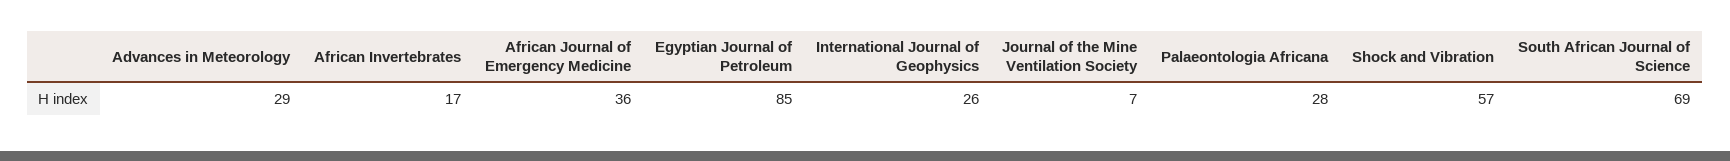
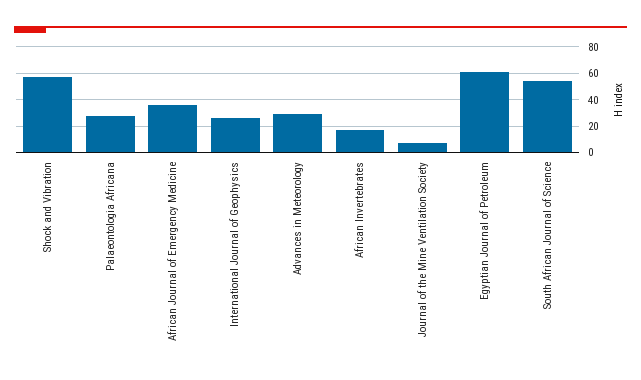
Egyptian Journal of Petroleum: 85 -> 60
South African Journal of Science: 69 -> 55

